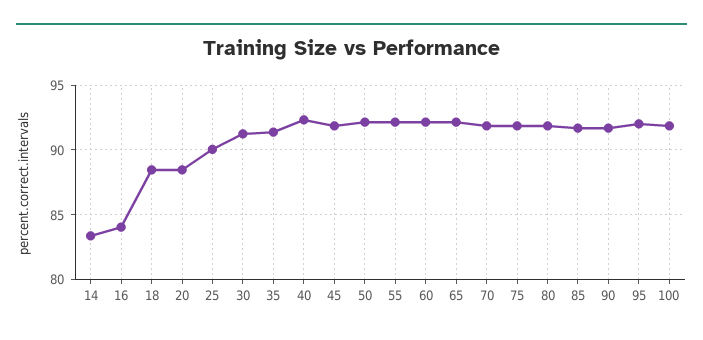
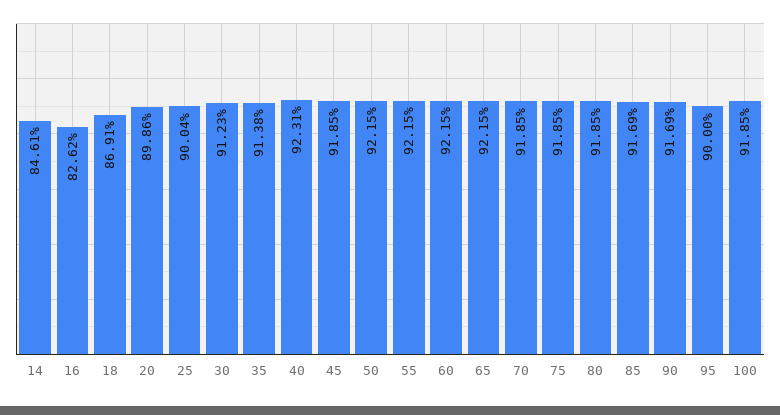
14: 83.5 -> 84.61
16: 84 -> 82.62
18: 88.5 -> 86.91
20: 88.5 -> 89.86
95: 92 -> 90

